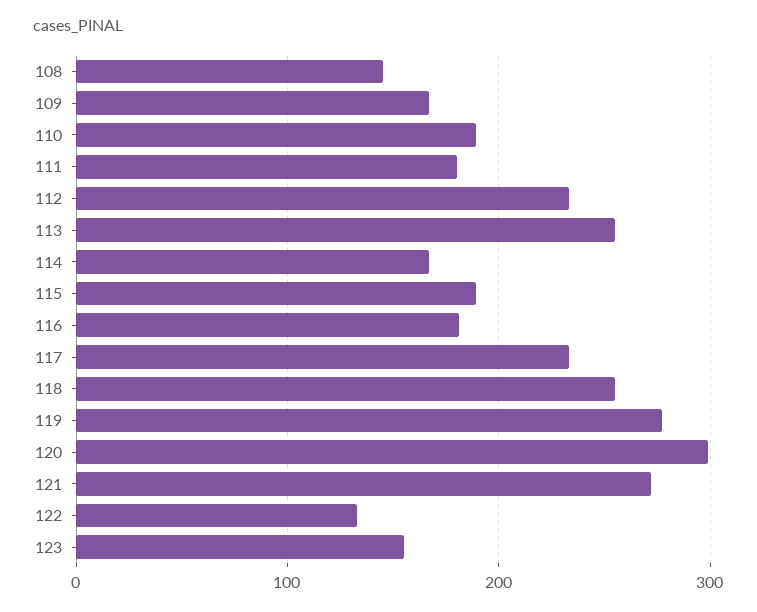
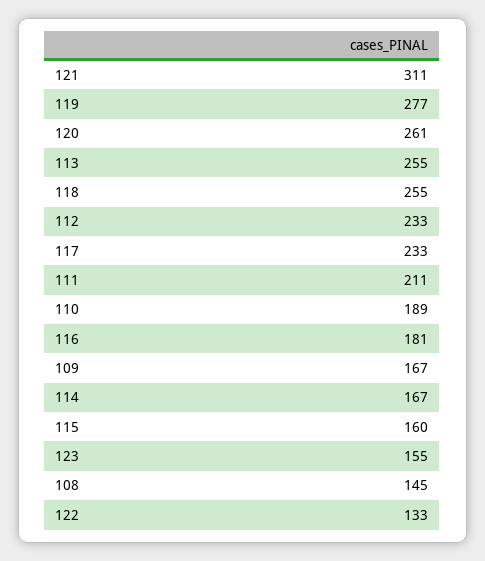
111: 180 -> 211
115: 190 -> 160
120: 300 -> 261
121: 270 -> 311

